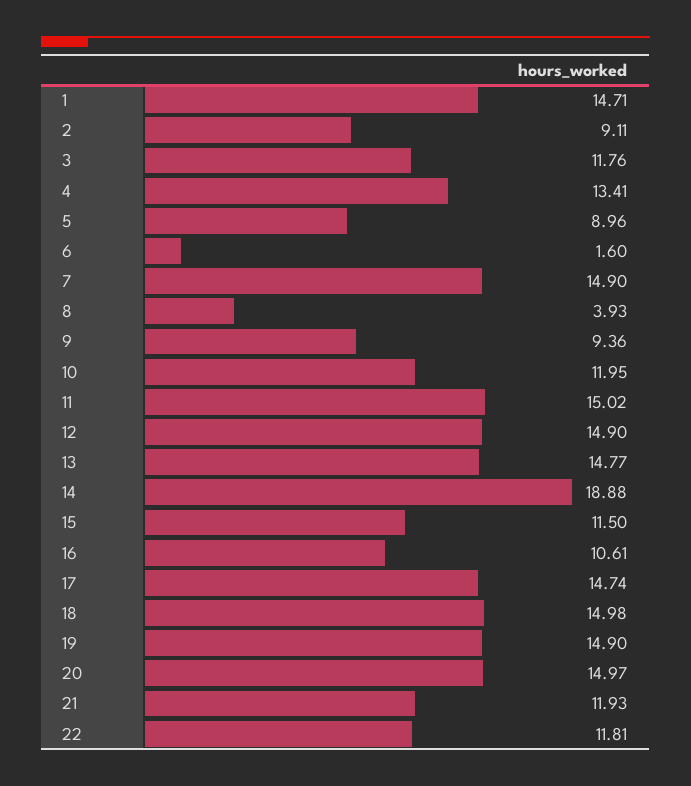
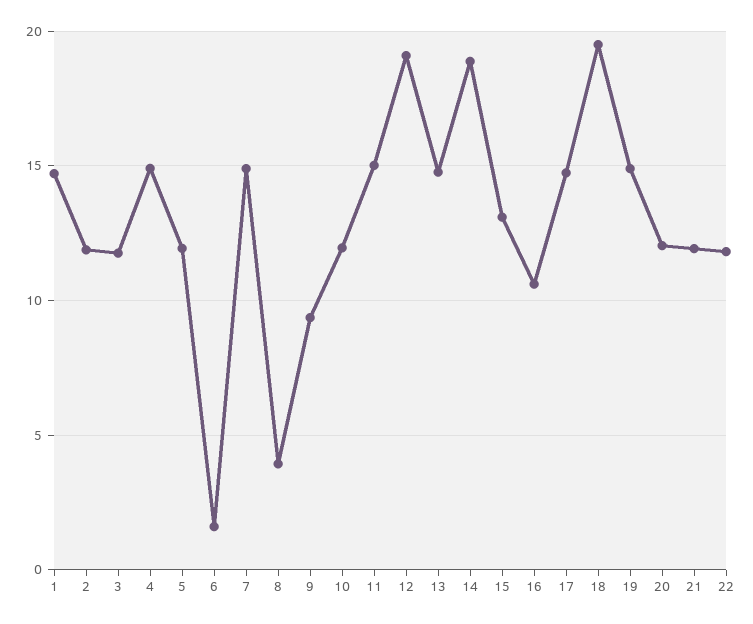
2: 9.11 -> 12
4: 13.41 -> 15
5: 8.96 -> 12
12: 14.9 -> 19
15: 11.5 -> 13
18: 14.98 -> 19.5
20: 14.97 -> 12

